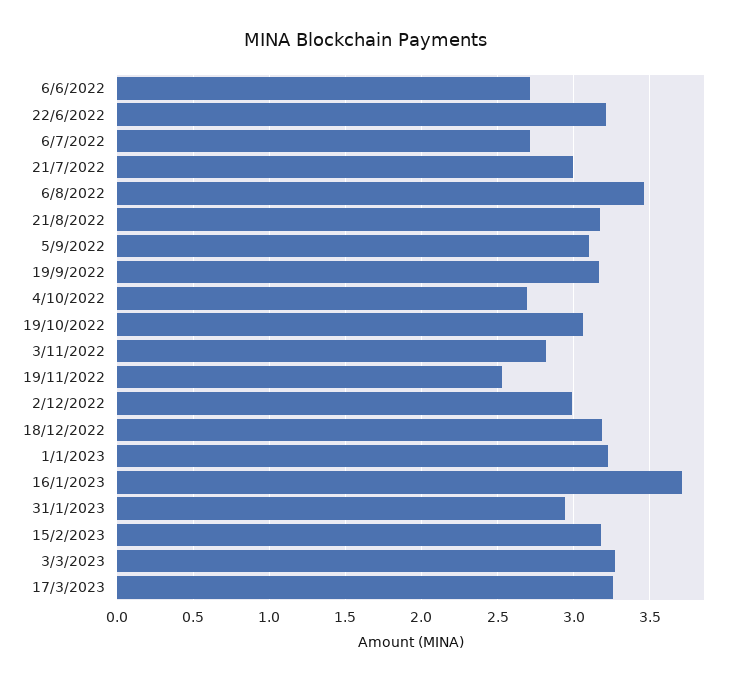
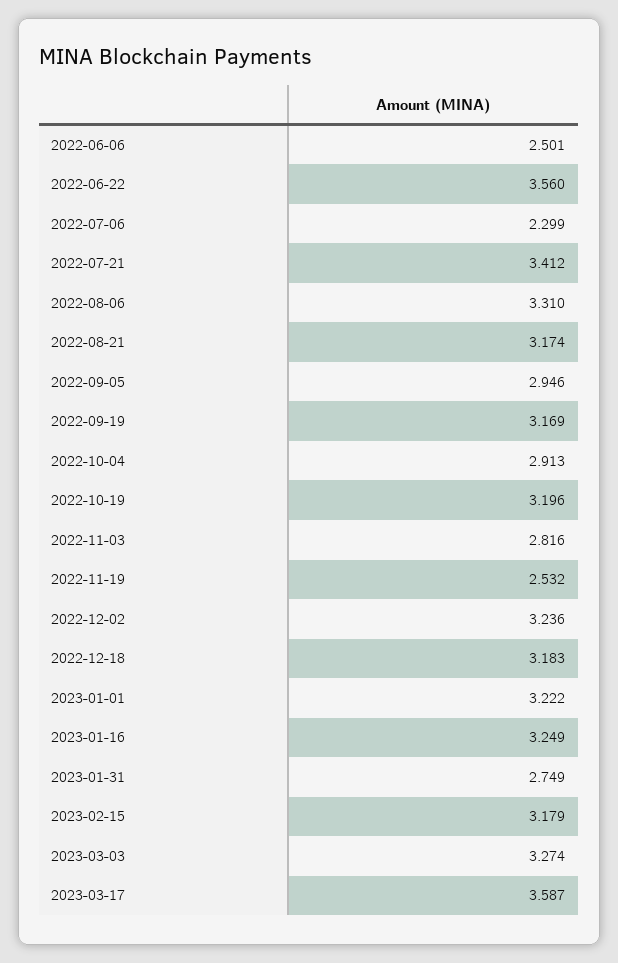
6/6/2022: 2.7 -> 2.501
22/6/2022: 3.2 -> 3.56
6/7/2022: 2.7 -> 2.299
21/7/2022: 3 -> 3.412
6/8/2022: 3.45 -> 3.31
5/9/2022: 3.1 -> 2.946
4/10/2022: 2.7 -> 2.913
19/10/2022: 3.05 -> 3.196
2/12/2022: 3 -> 3.236
16/1/2023: 3.7 -> 3.249
31/1/2023: 2.95 -> 2.749
17/3/2023: 3.25 -> 3.587

